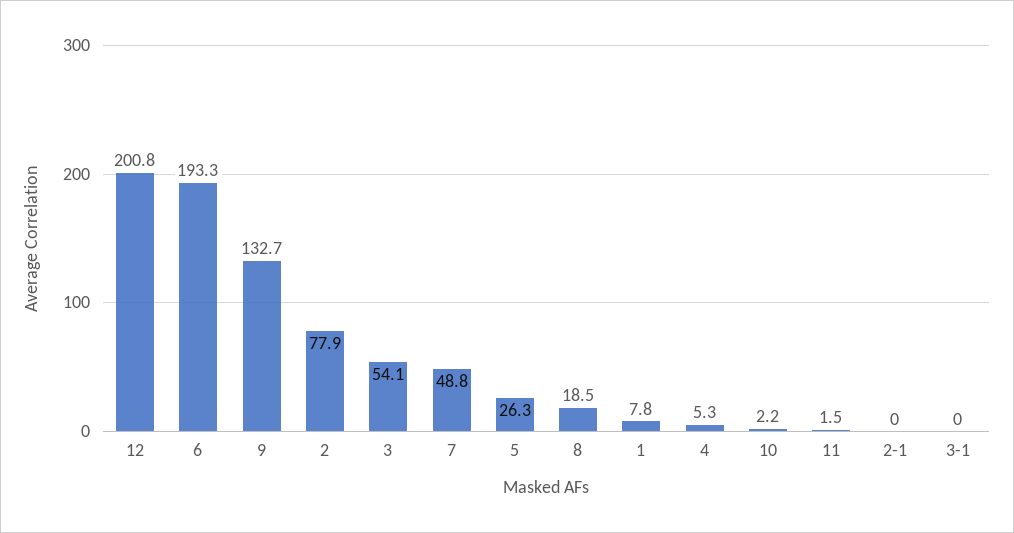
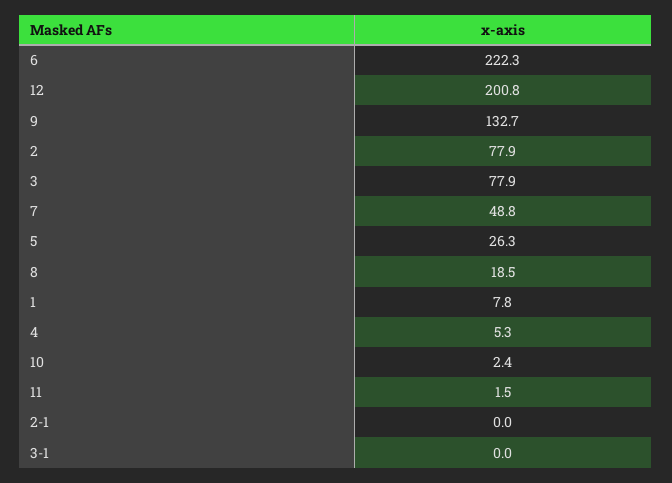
6: 193.3 -> 222.3
3: 54.1 -> 77.9
10: 2.2 -> 2.4

